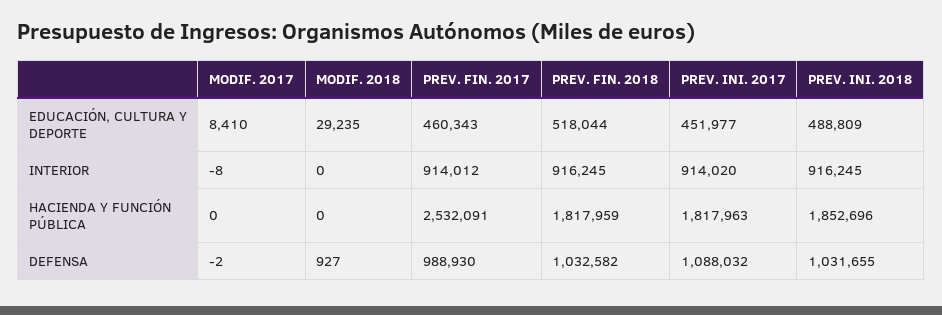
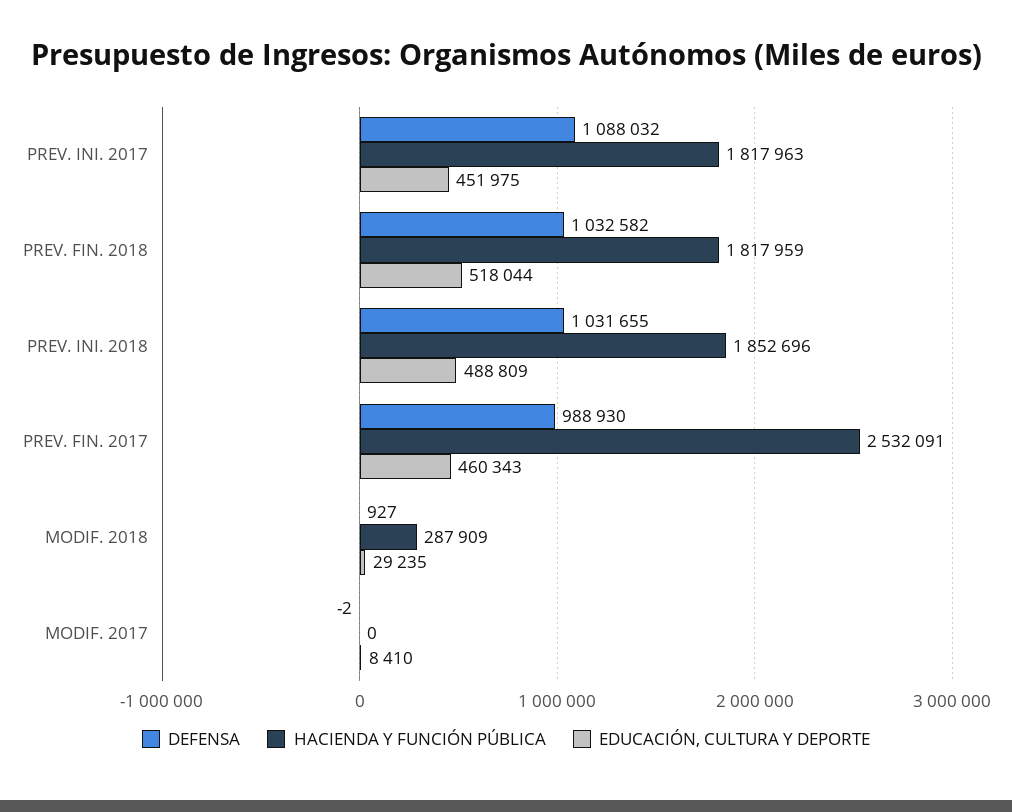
EDUCACIÓN, CULTURA Y DEPORTE, PREV. INI. 2017: 451977 -> 451975
INTERIOR, MODIF. 2017: -8 -> none
INTERIOR, MODIF. 2018: 0 -> none
INTERIOR, PREV. FIN. 2017: 914012 -> none
INTERIOR, PREV. FIN. 2018: 916245 -> none
INTERIOR, PREV. INI. 2017: 914020 -> none
INTERIOR, PREV. INI. 2018: 916245 -> none
HACIENDA Y FUNCIÓN PÚBLICA, MODIF. 2018: 0 -> 287909

